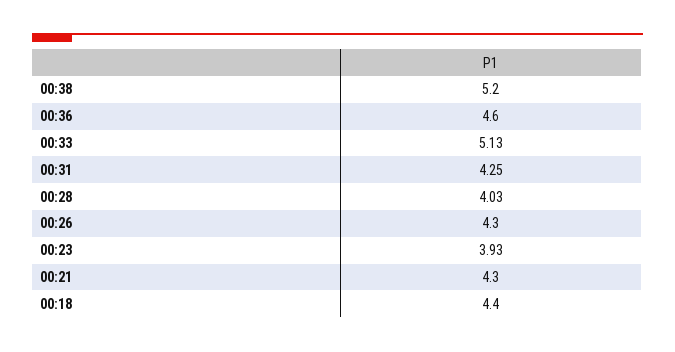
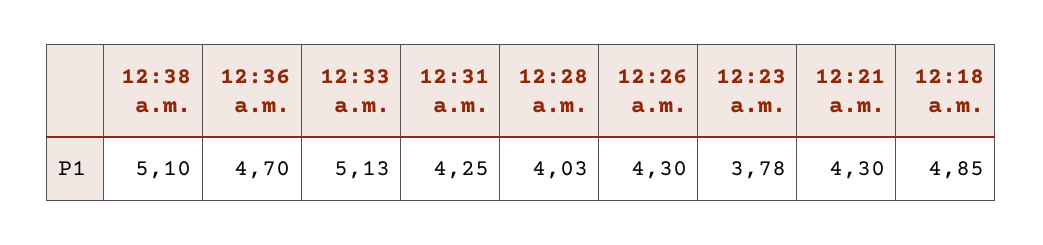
00:38: 5.2 -> 5.1
00:36: 4.6 -> 4.7
00:23: 3.93 -> 3.78
00:18: 4.4 -> 4.85

